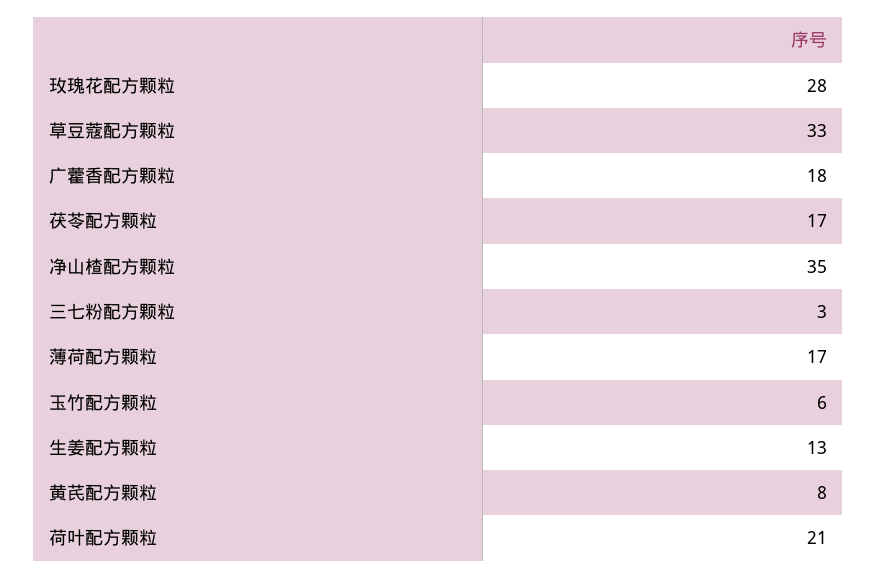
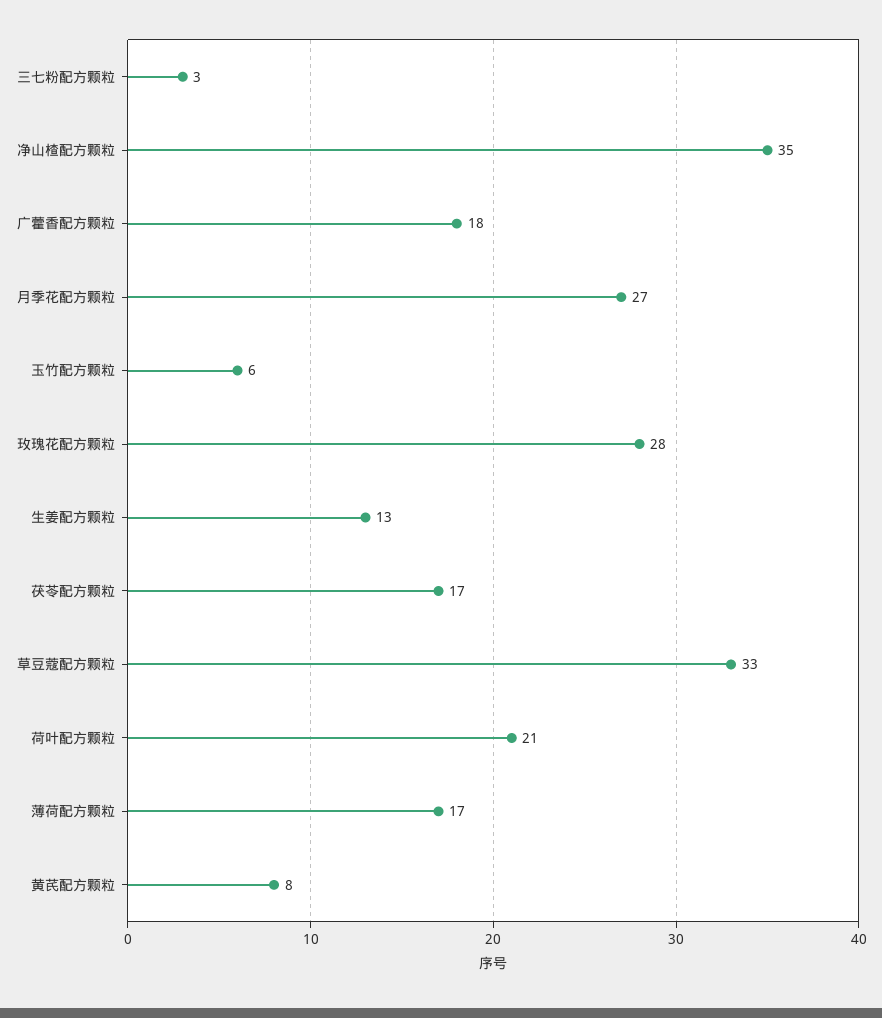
月季花配方颗粒: none -> 27

